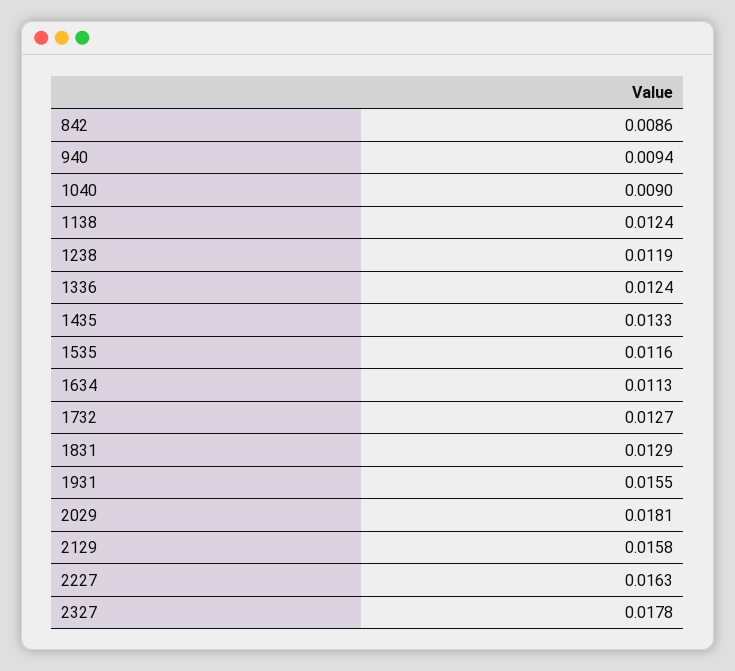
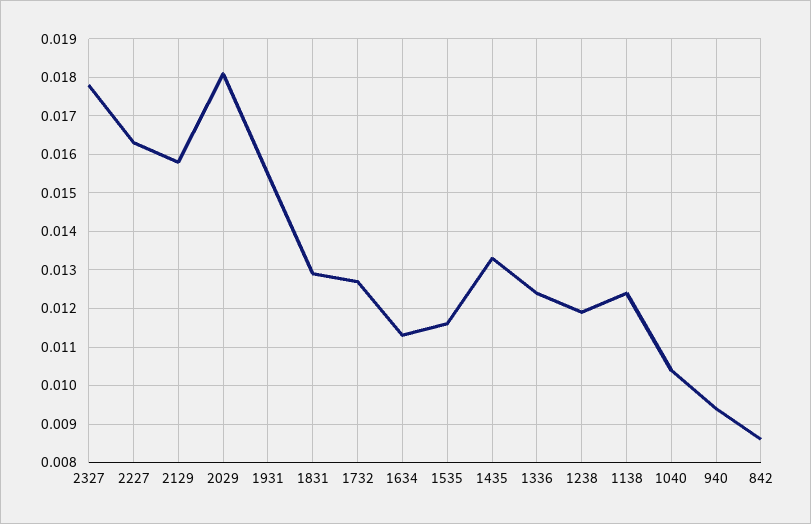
1040: 0.009 -> 0.0105

